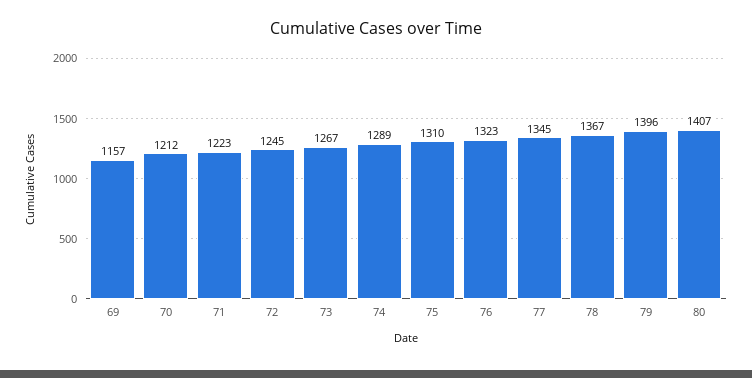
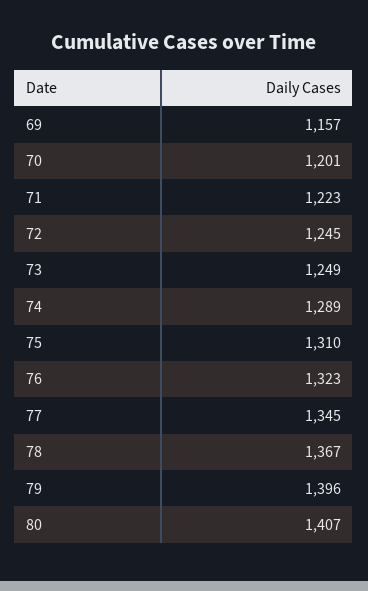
70: 1212 -> 1201
73: 1267 -> 1249

